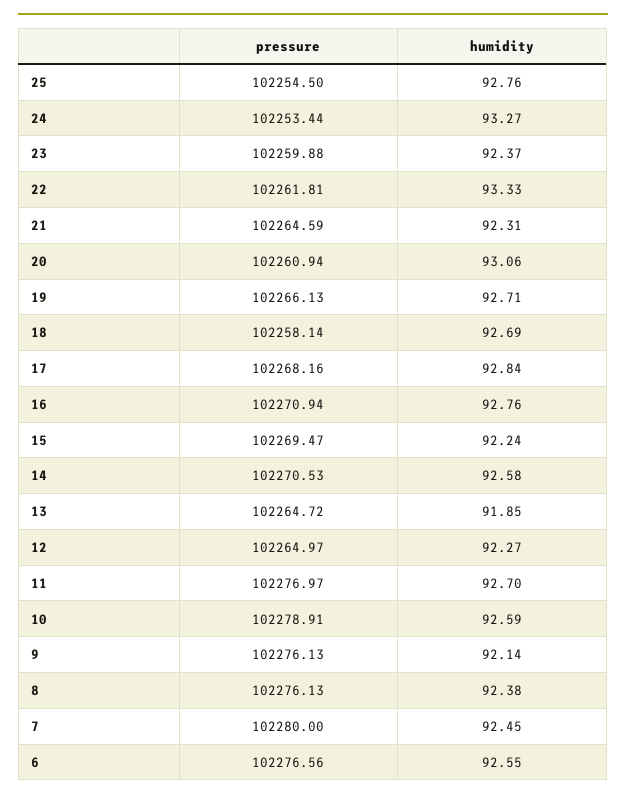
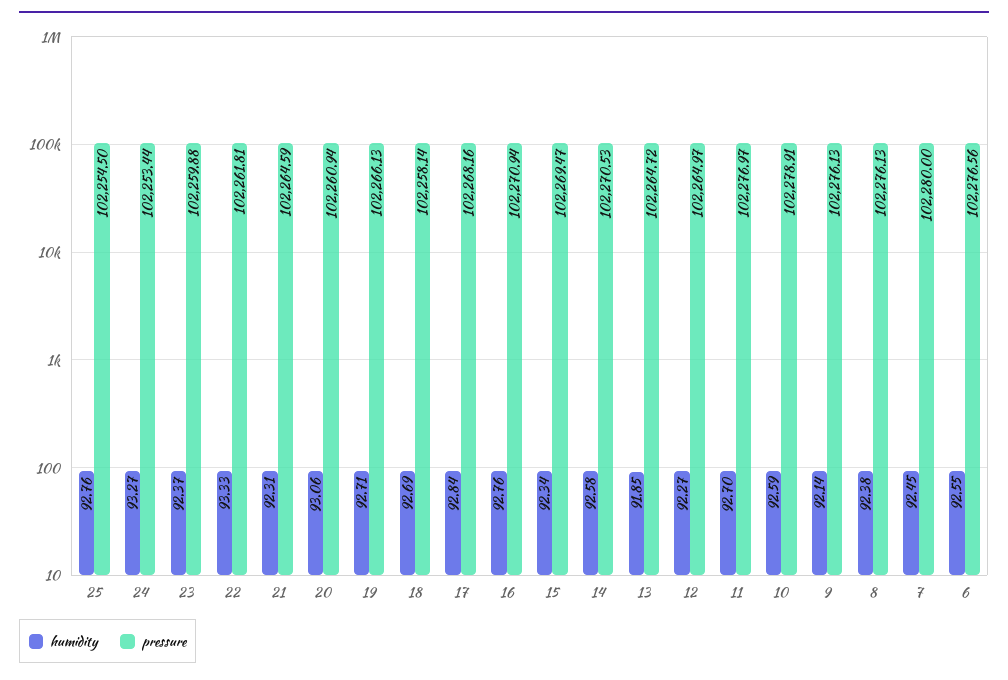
humidity, 15: 92.24 -> 92.34

